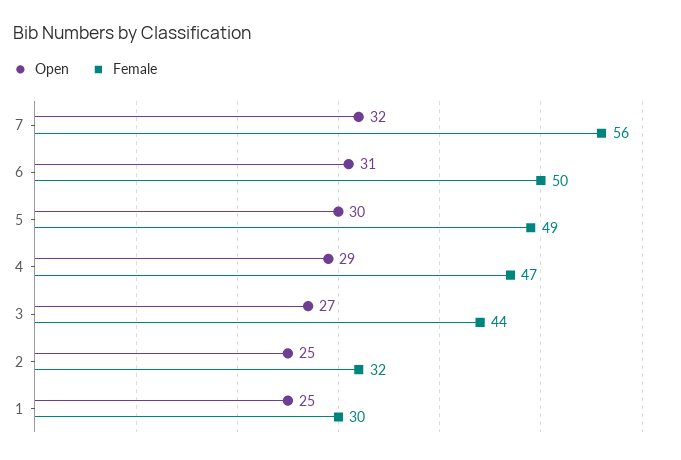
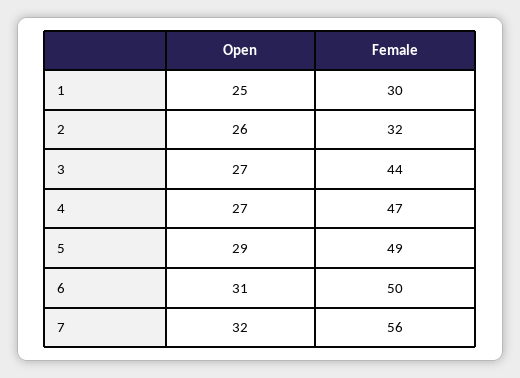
Open, 5: 30 -> 29
Open, 4: 29 -> 27
Open, 2: 25 -> 26

